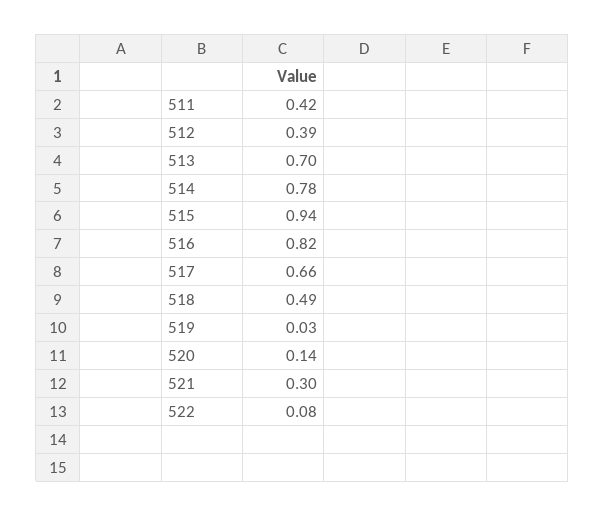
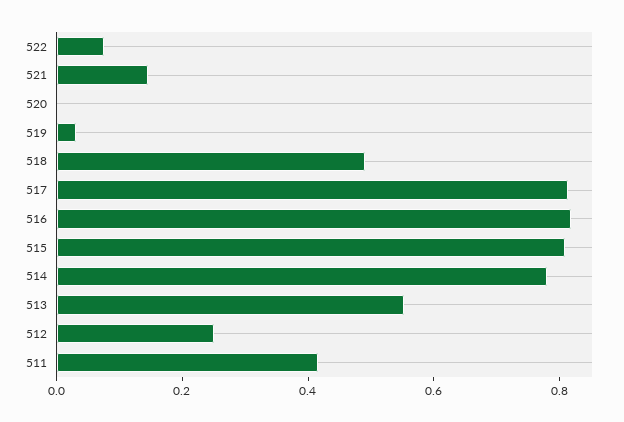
512: 0.39 -> 0.25
513: 0.7 -> 0.55
515: 0.94 -> 0.8
517: 0.66 -> 0.8
520: 0.14 -> 0
521: 0.3 -> 0.15

